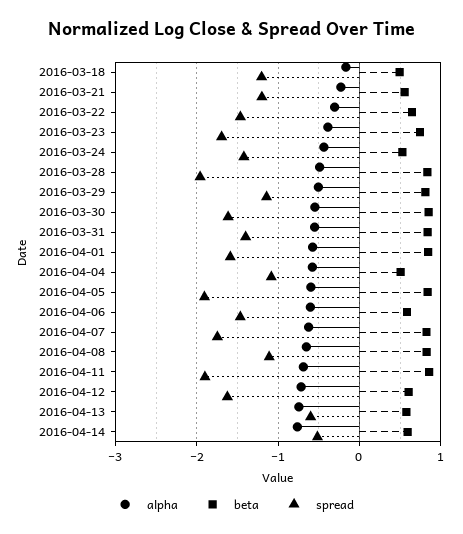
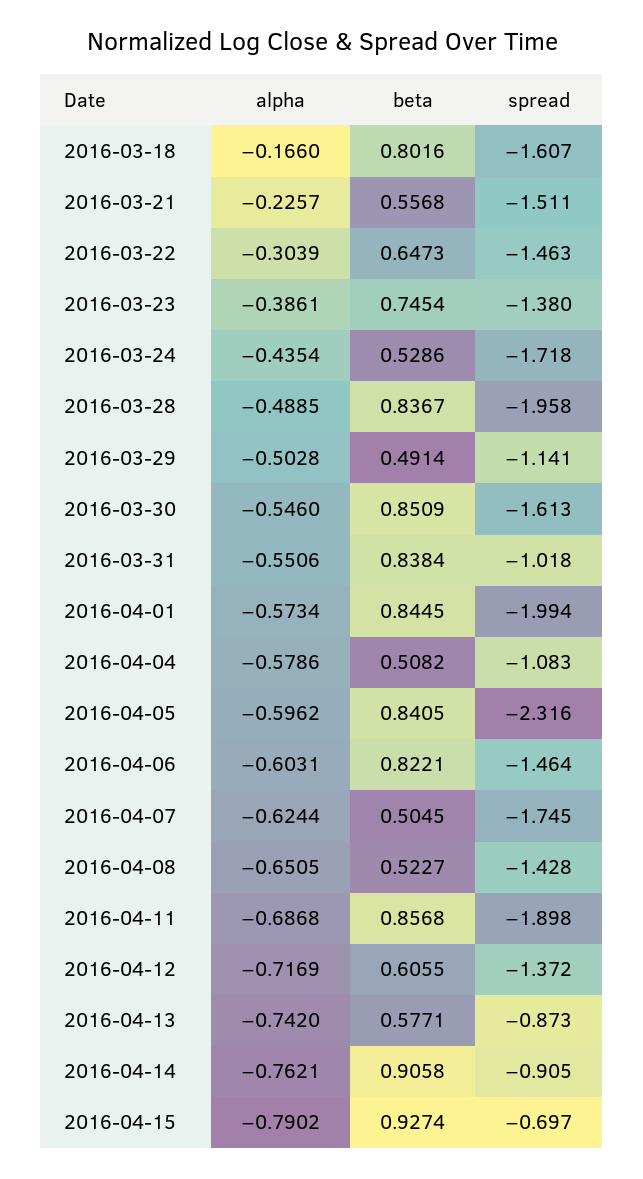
beta, 2016-03-18: 0.5 -> 0.8016
spread, 2016-03-18: -1.2 -> -1.607
spread, 2016-03-21: -1.2 -> -1.511
spread, 2016-03-23: -1.7 -> -1.38
spread, 2016-03-24: -1.4 -> -1.718
beta, 2016-03-29: 0.8 -> 0.4914
spread, 2016-03-31: -1.4 -> -1.018
spread, 2016-04-01: -1.6 -> -1.994
spread, 2016-04-05: -1.9 -> -2.316
beta, 2016-04-06: 0.6 -> 0.8221
beta, 2016-04-07: 0.8 -> 0.5045
beta, 2016-04-08: 0.8 -> 0.5227
spread, 2016-04-08: -1.1 -> -1.428
spread, 2016-04-12: -1.6 -> -1.372
spread, 2016-04-13: -0.6 -> -0.873
beta, 2016-04-14: 0.6 -> 0.9058
spread, 2016-04-14: -0.5 -> -0.905
alpha, 2016-04-15: none -> -0.7902
beta, 2016-04-15: none -> 0.9274
spread, 2016-04-15: none -> -0.697

